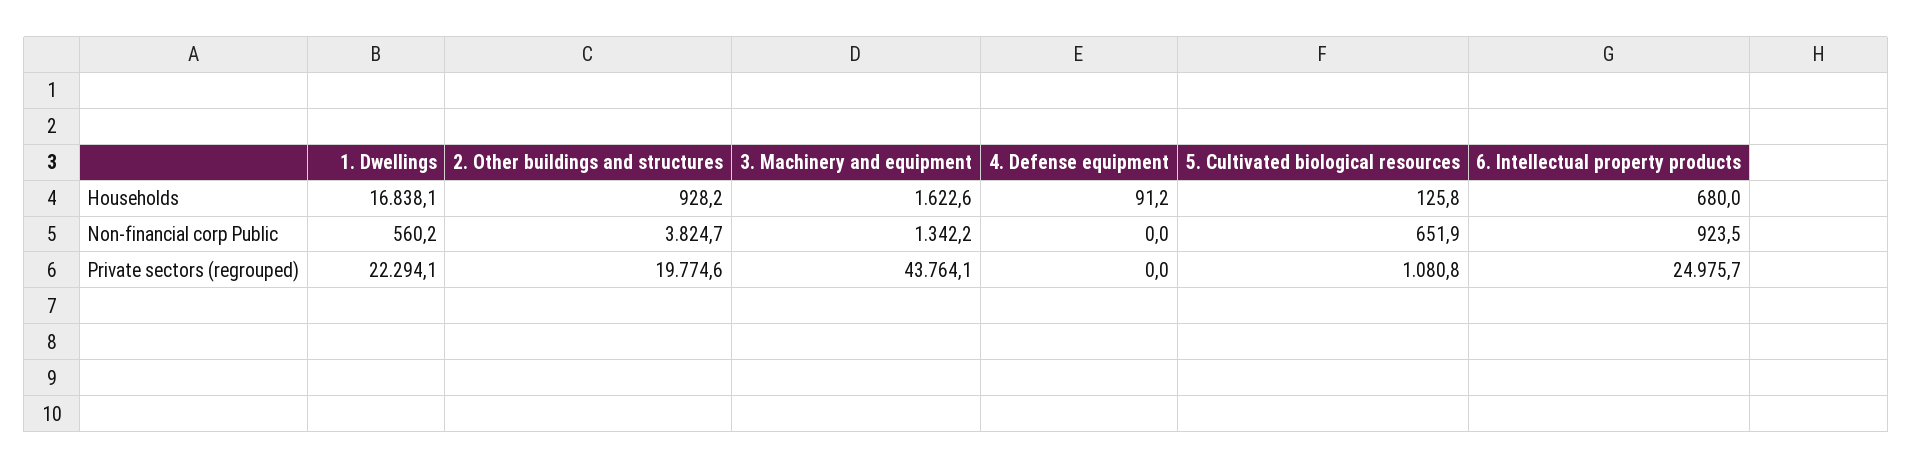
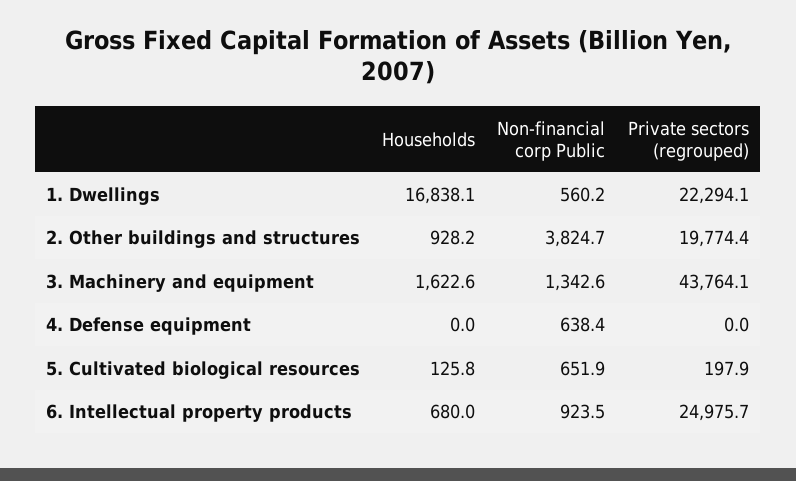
4. Defense equipment, Households: 91.2 -> 0
3. Machinery and equipment, Non-financial corp Public: 1342.2 -> 1342.6
4. Defense equipment, Non-financial corp Public: 0 -> 638.4
2. Other buildings and structures, Private sectors (regrouped): 19774.6 -> 19774.4
5. Cultivated biological resources, Private sectors (regrouped): 1080.8 -> 197.9

